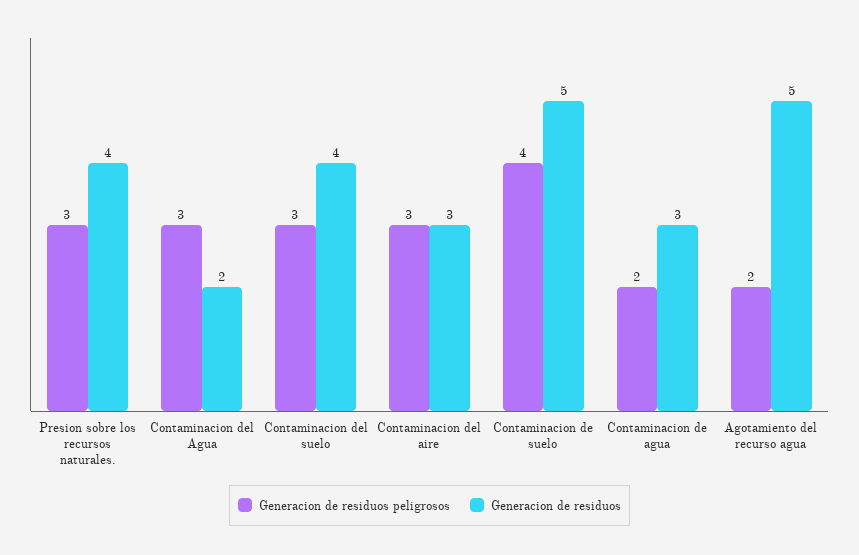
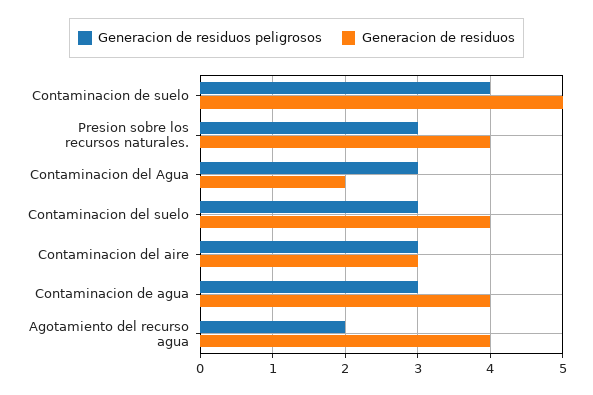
Generacion de residuos peligrosos, Contaminacion de agua: 2 -> 3
Generacion de residuos, Contaminacion de agua: 3 -> 4
Generacion de residuos, Agotamiento del recurso agua: 5 -> 4

